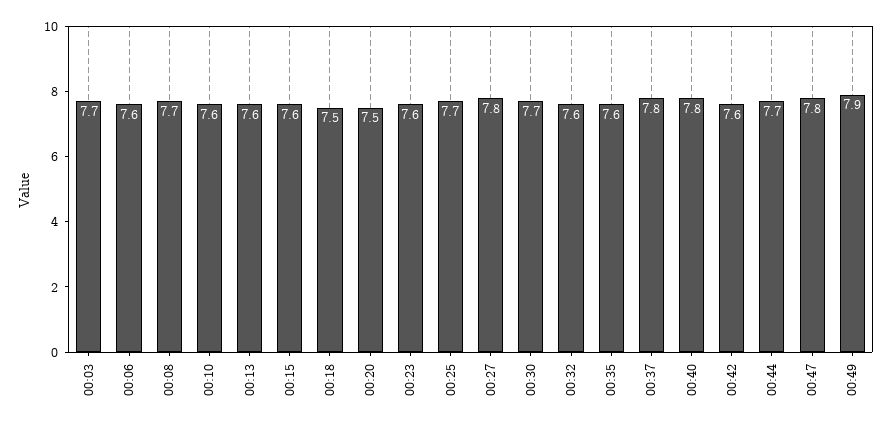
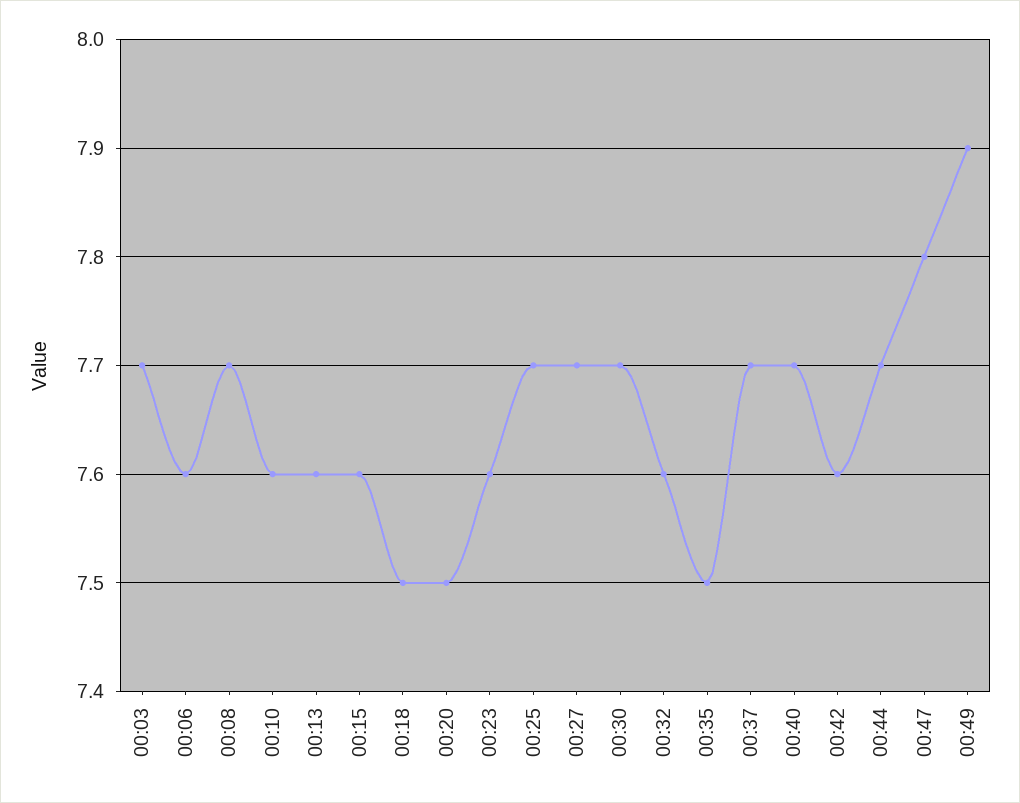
00:27: 7.8 -> 7.7
00:35: 7.6 -> 7.5
00:37: 7.8 -> 7.7
00:40: 7.8 -> 7.7

